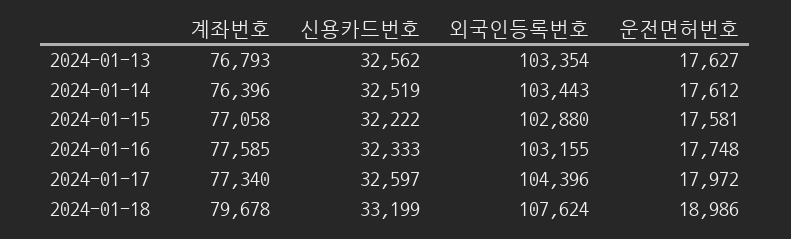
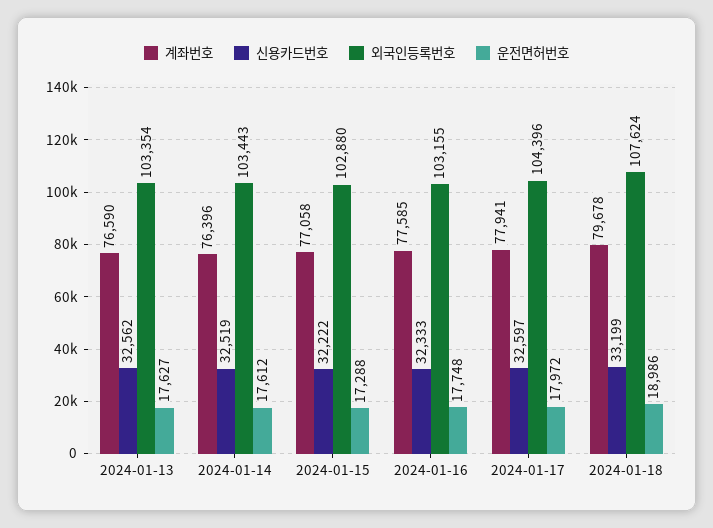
계좌번호, 2024-01-13: 76793 -> 76590
운전면허번호, 2024-01-15: 17581 -> 17288
계좌번호, 2024-01-17: 77340 -> 77941

